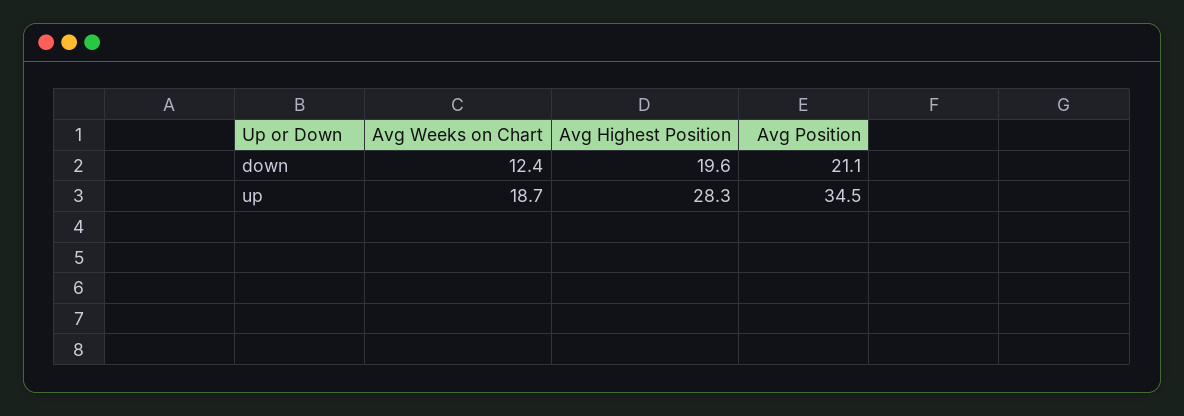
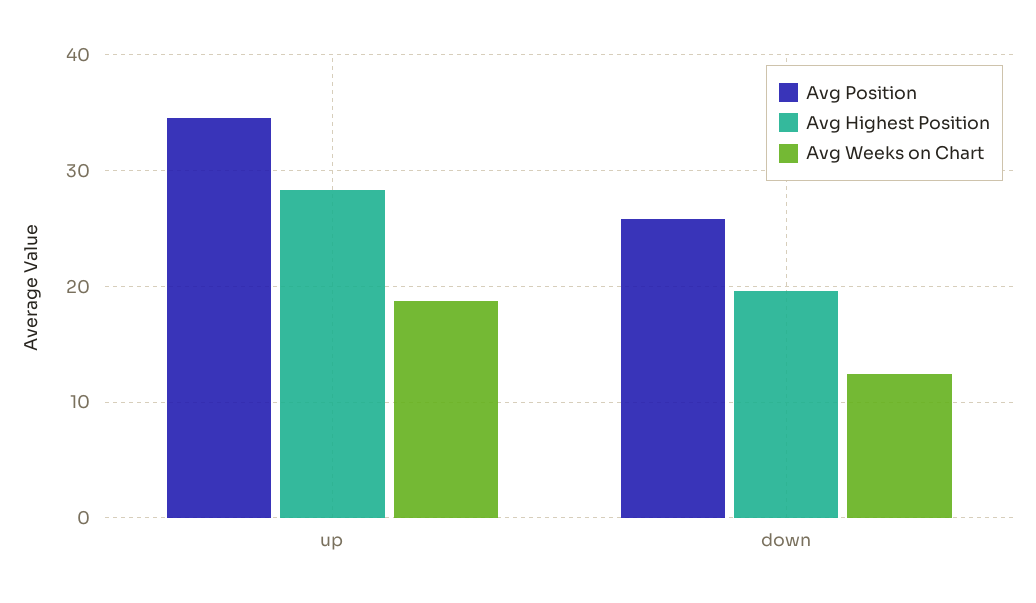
Avg Position, down: 21.1 -> 26

